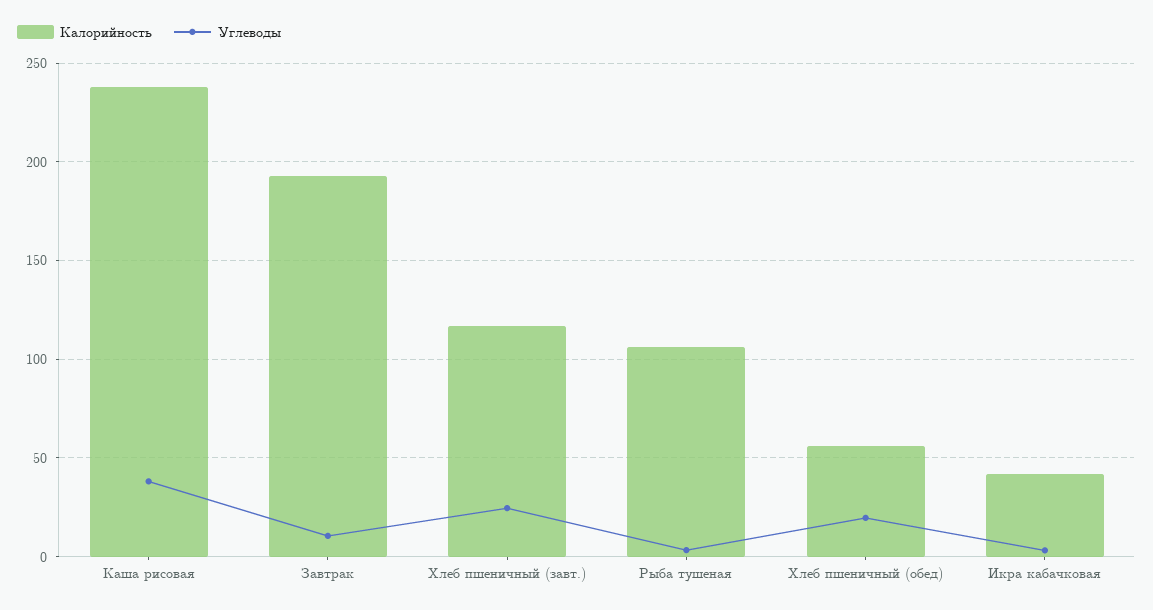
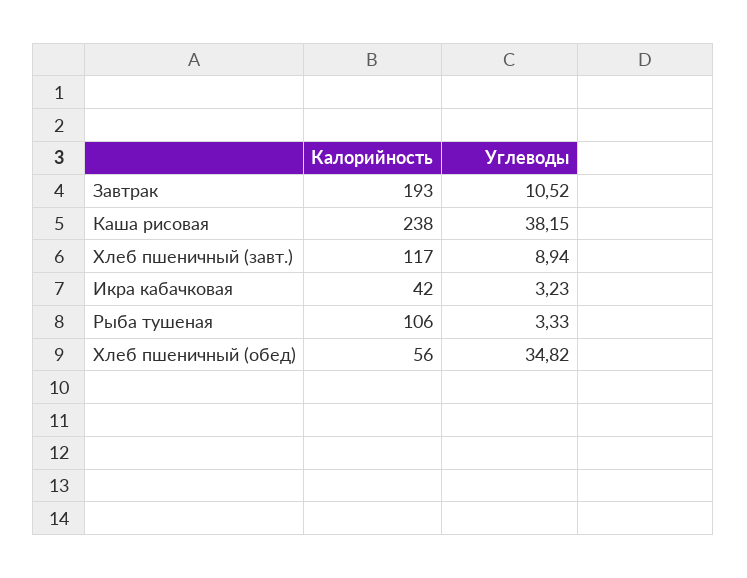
Углеводы, Хлеб пшеничный (завт.): 25 -> 8.94
Углеводы, Хлеб пшеничный (обед): 20 -> 34.82

